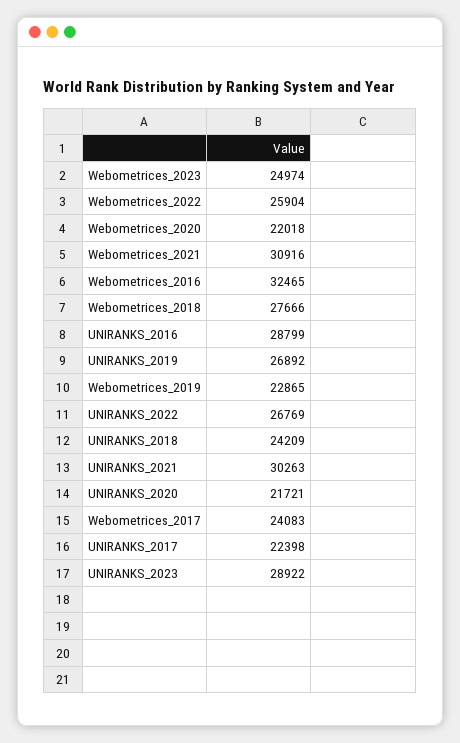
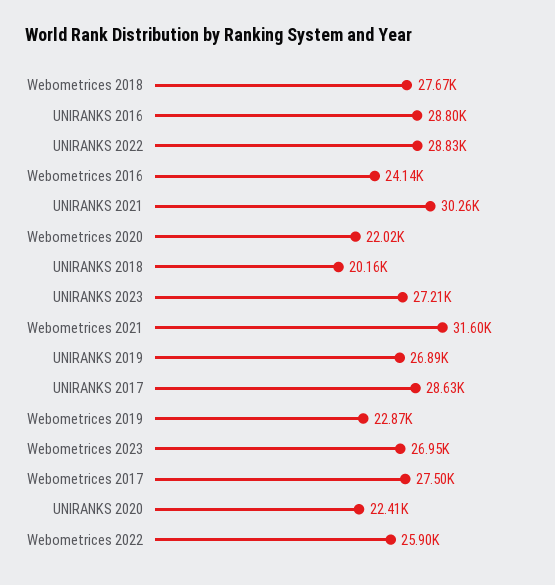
Webometrices_2023: 24974 -> 26950
Webometrices_2021: 30916 -> 31600
Webometrices_2016: 32465 -> 24140
UNIRANKS_2022: 26769 -> 28830
UNIRANKS_2018: 24209 -> 20160
UNIRANKS_2020: 21721 -> 22410
Webometrices_2017: 24083 -> 27500
UNIRANKS_2017: 22398 -> 28630
UNIRANKS_2023: 28922 -> 27210

